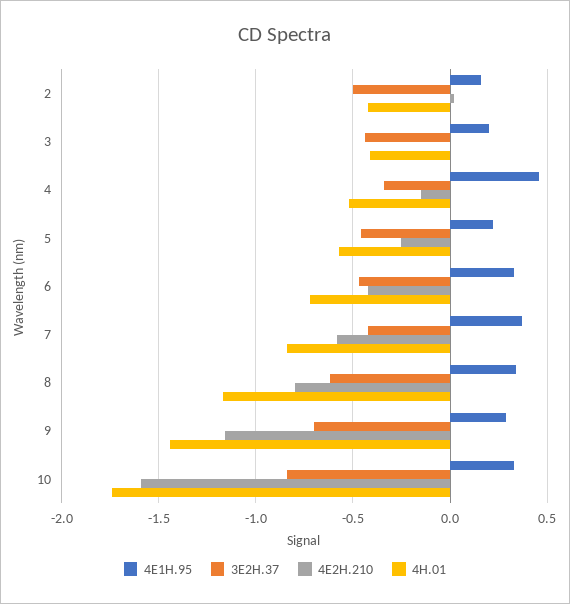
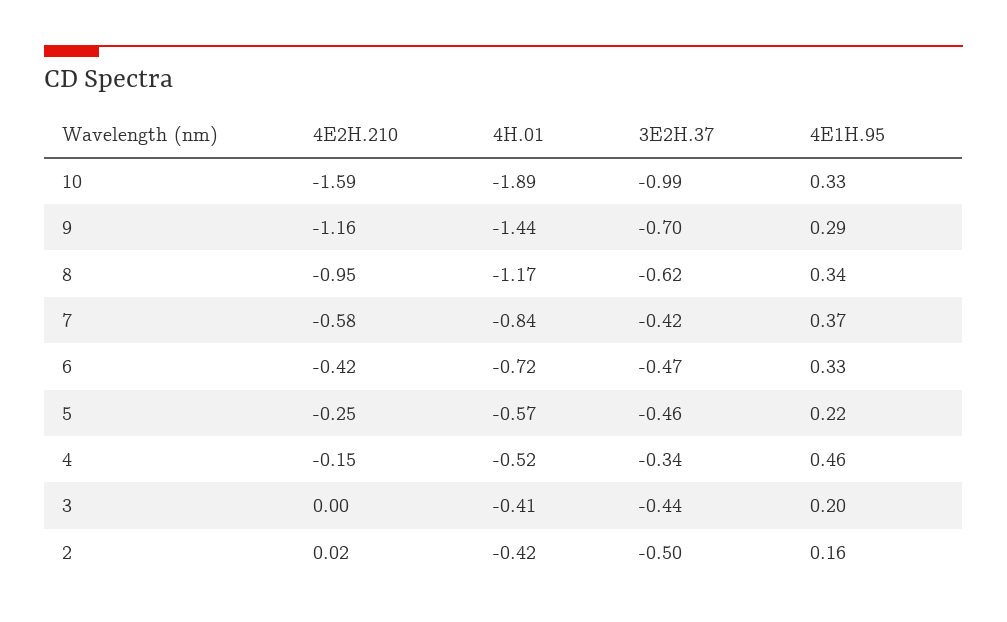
4E2H.210, 8: -0.8 -> -0.95
3E2H.37, 10: -0.85 -> -0.99
4H.01, 10: -1.75 -> -1.89

